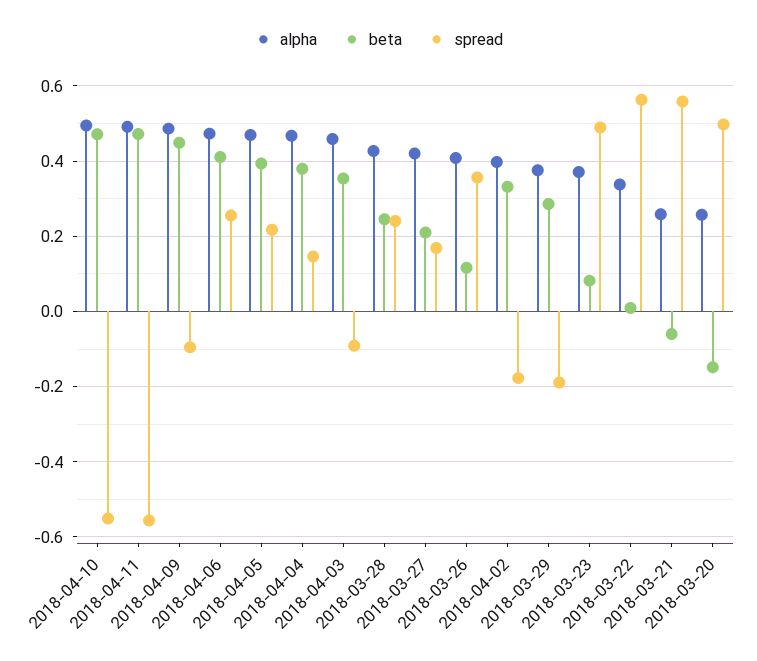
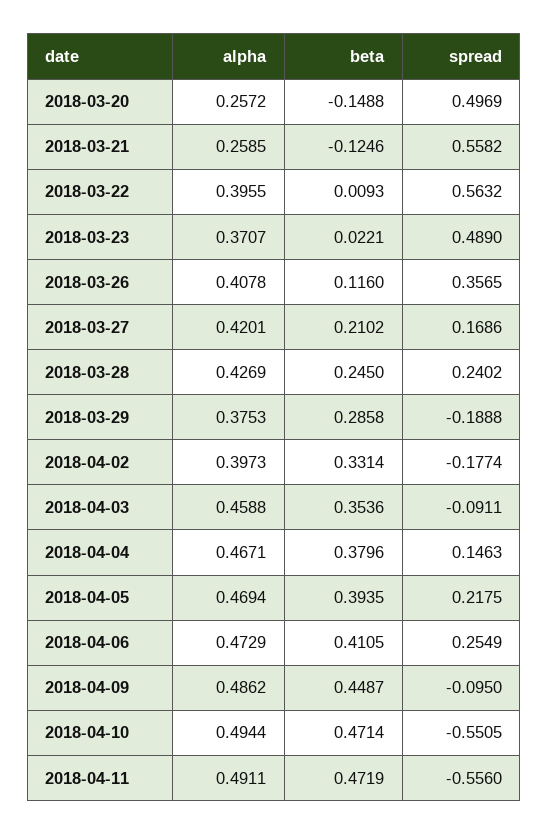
beta, 2018-03-23: 0.08 -> 0.0221
alpha, 2018-03-22: 0.34 -> 0.3955
beta, 2018-03-21: -0.06 -> -0.1246

